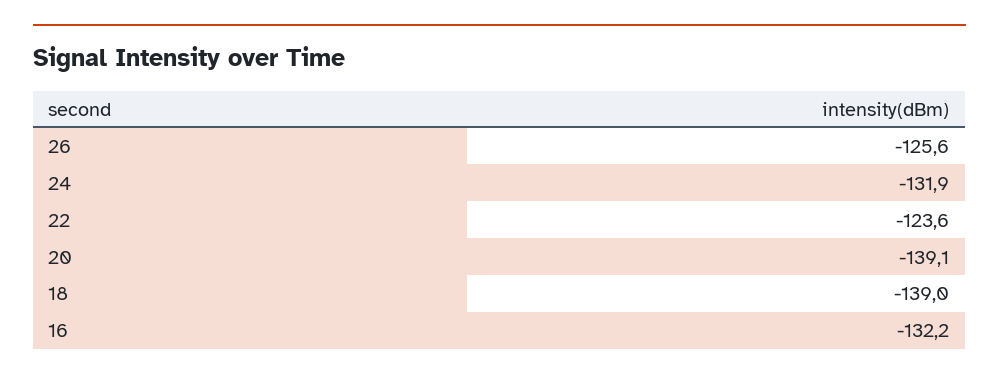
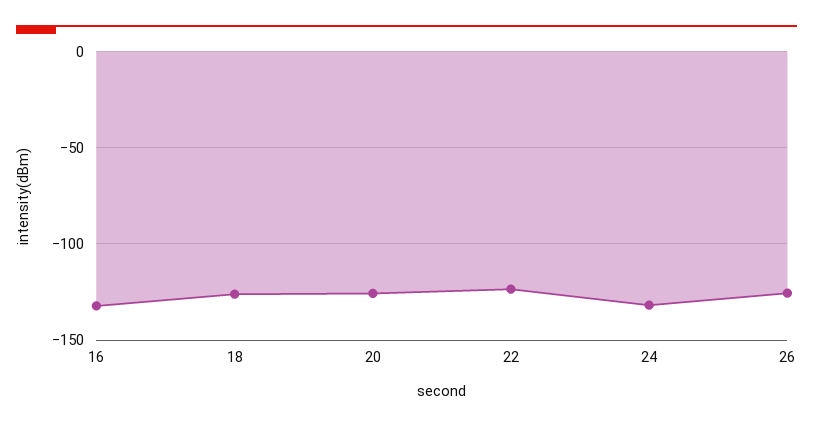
20: -139.1 -> -125
18: -139 -> -125

